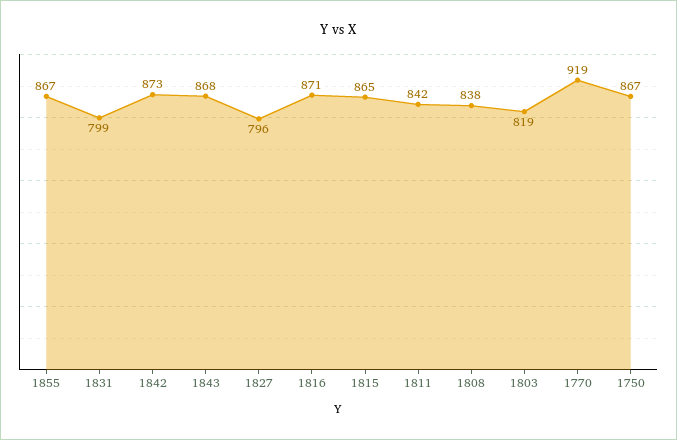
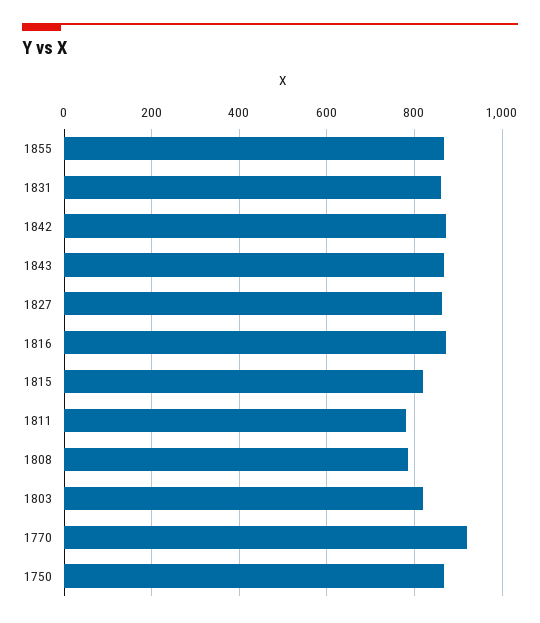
1831: 799 -> 860
1827: 796 -> 860
1815: 865 -> 820
1811: 842 -> 780
1808: 838 -> 780

